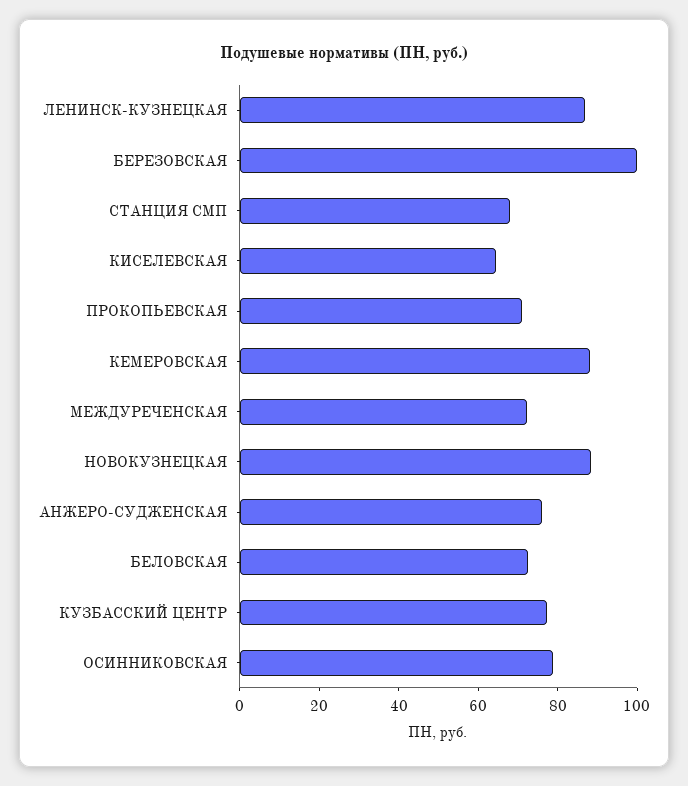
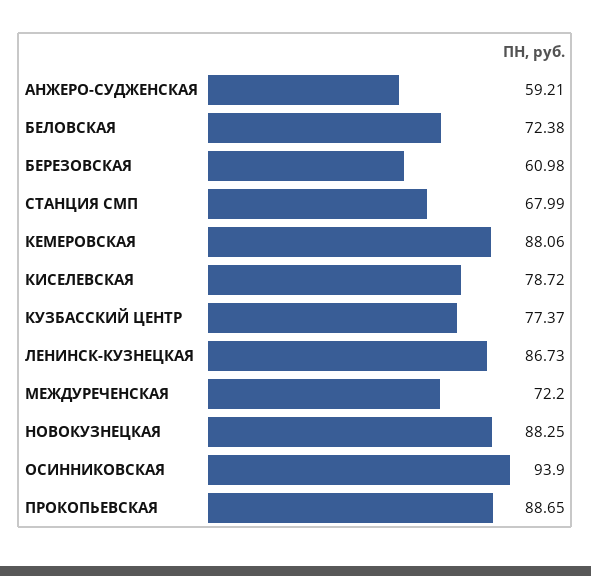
БЕРЕЗОВСКАЯ: 100 -> 60.98
КИСЕЛЕВСКАЯ: 65 -> 78.72
ПРОКОПЬЕВСКАЯ: 70 -> 88.65
АНЖЕРО-СУДЖЕНСКАЯ: 75 -> 59.21
ОСИННИКОВСКАЯ: 80 -> 93.9

